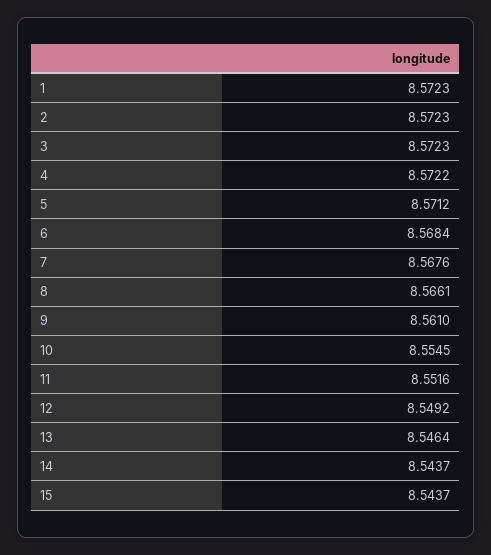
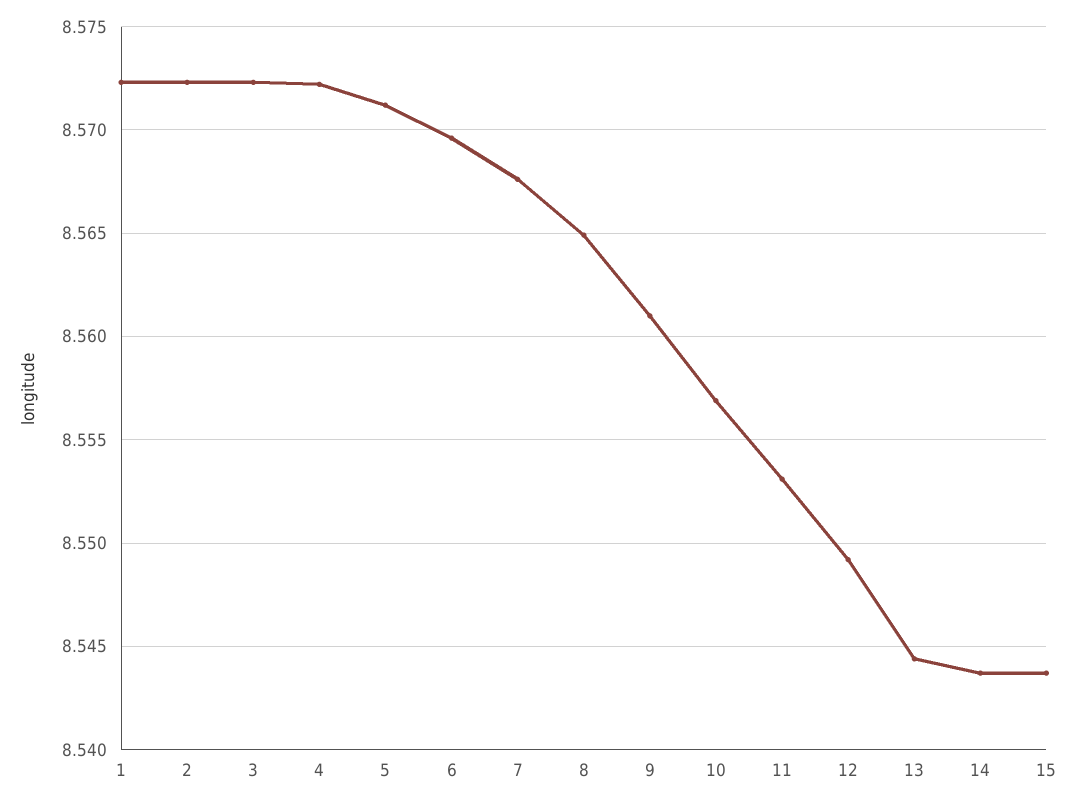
6: 8.5684 -> 8.5695
8: 8.5661 -> 8.565
10: 8.5545 -> 8.557
11: 8.5516 -> 8.553
13: 8.5464 -> 8.5445

